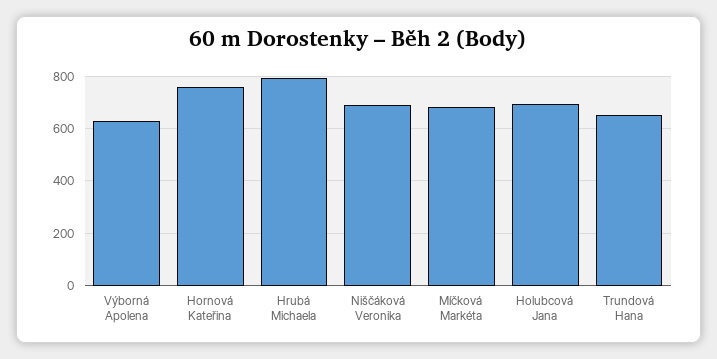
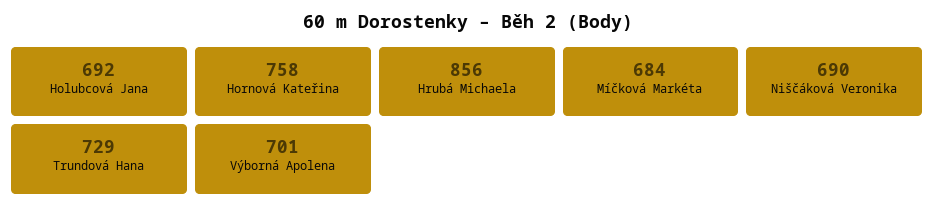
Výborná Apolena: 625 -> 701
Hrubá Michaela: 800 -> 856
Trundová Hana: 650 -> 729

